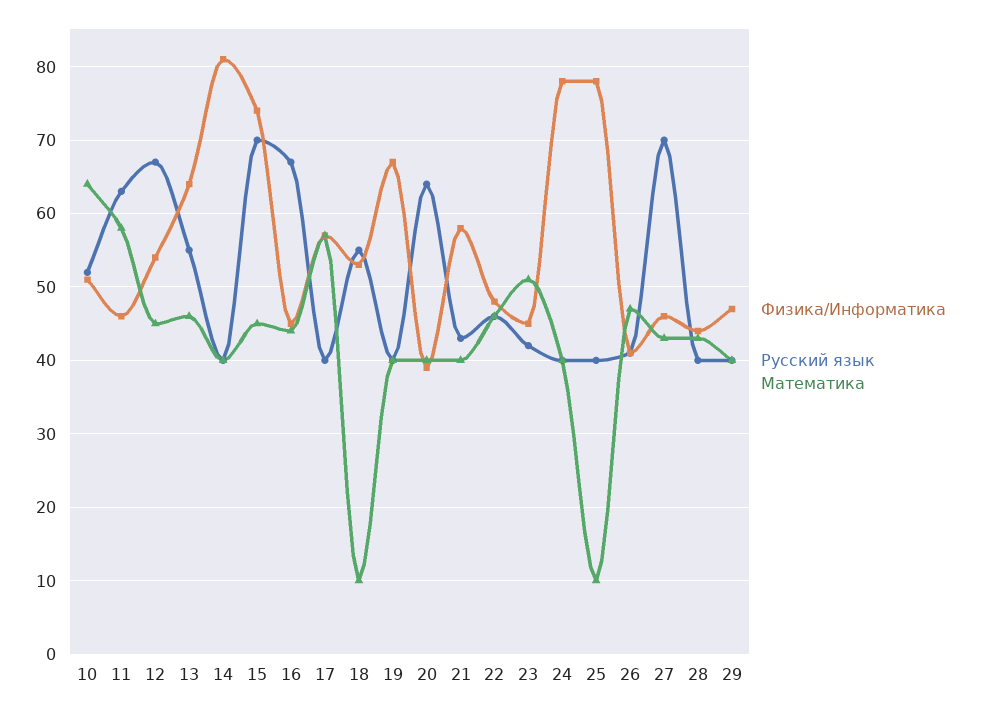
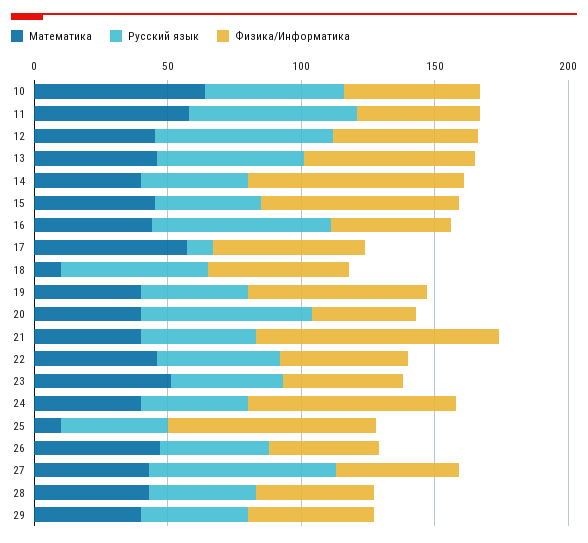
Русский язык, 15: 70 -> 40
Русский язык, 17: 40 -> 10
Физика/Информатика, 21: 58 -> 90

